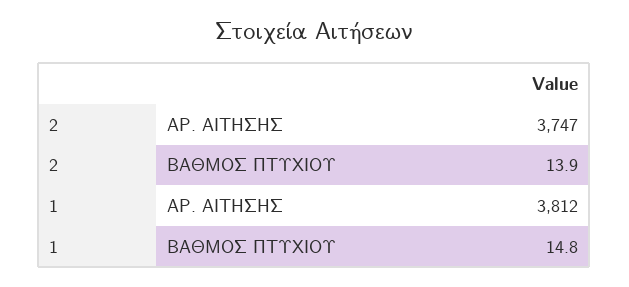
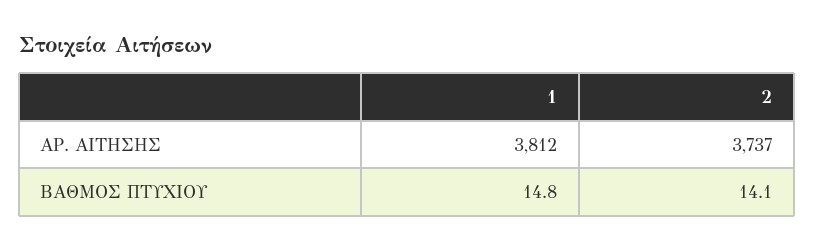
2, ΑΡ. ΑΙΤΗΣΗΣ: 3747 -> 3737
2, ΒΑΘΜΟΣ ΠΤΥΧΙΟΥ: 13.9 -> 14.1

